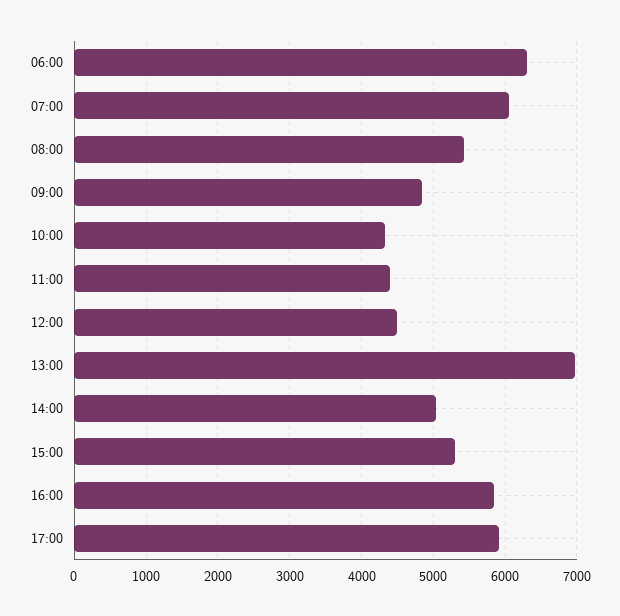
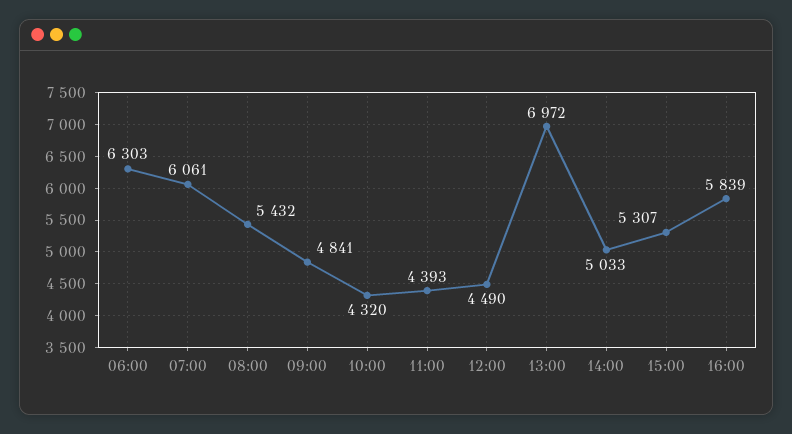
17:00: 5900 -> none

